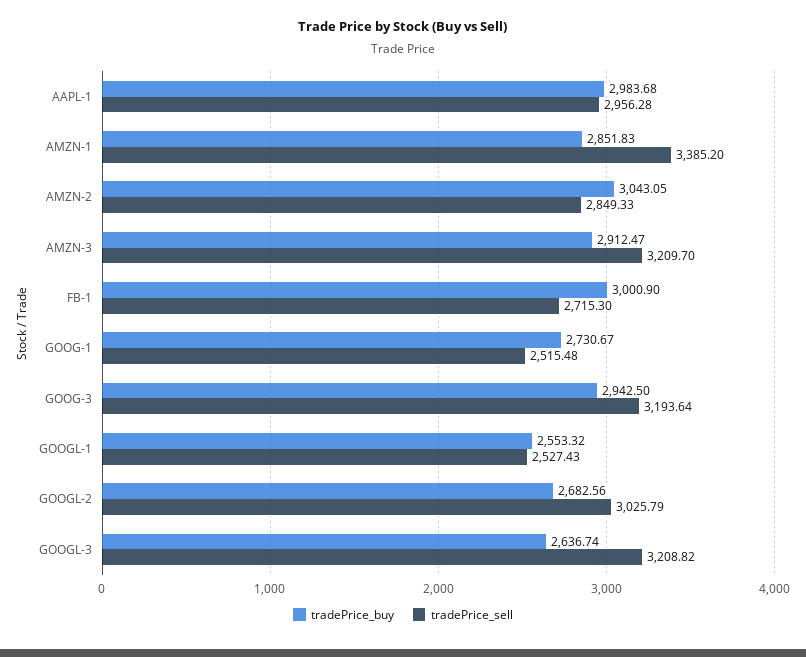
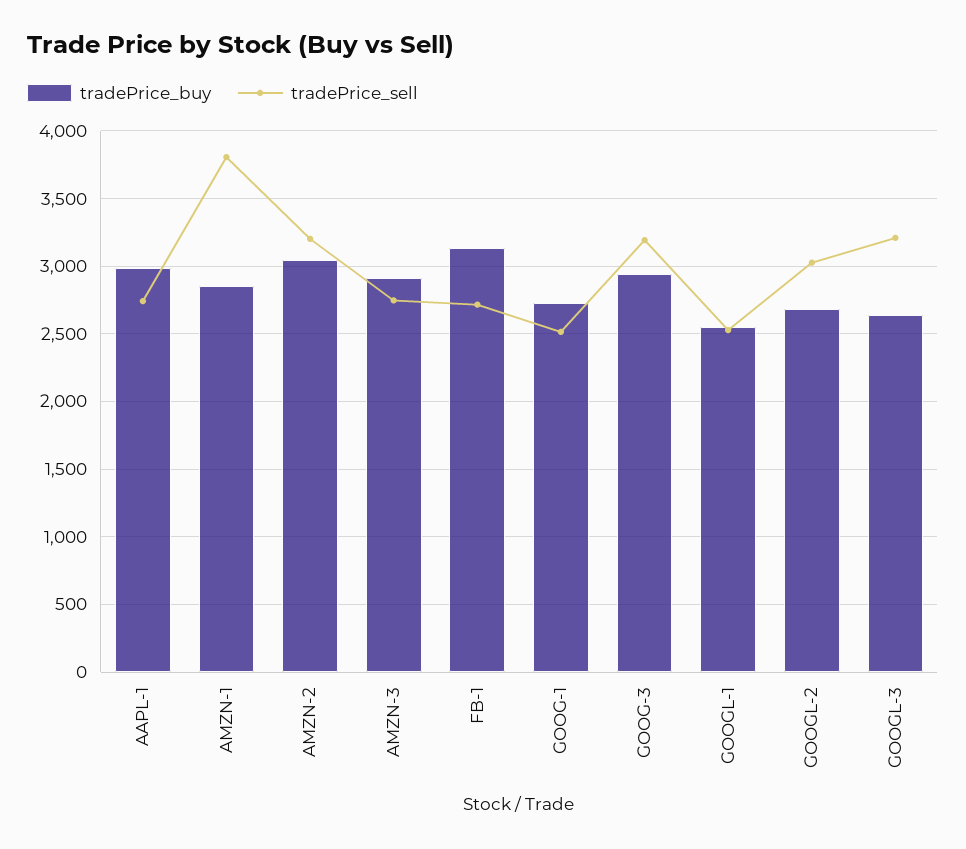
tradePrice_sell, AAPL-1: 2956.28 -> 2750
tradePrice_sell, AMZN-1: 3385.2 -> 3800
tradePrice_sell, AMZN-2: 2849.33 -> 3200
tradePrice_sell, AMZN-3: 3209.7 -> 2750
tradePrice_buy, FB-1: 3000.9 -> 3150

